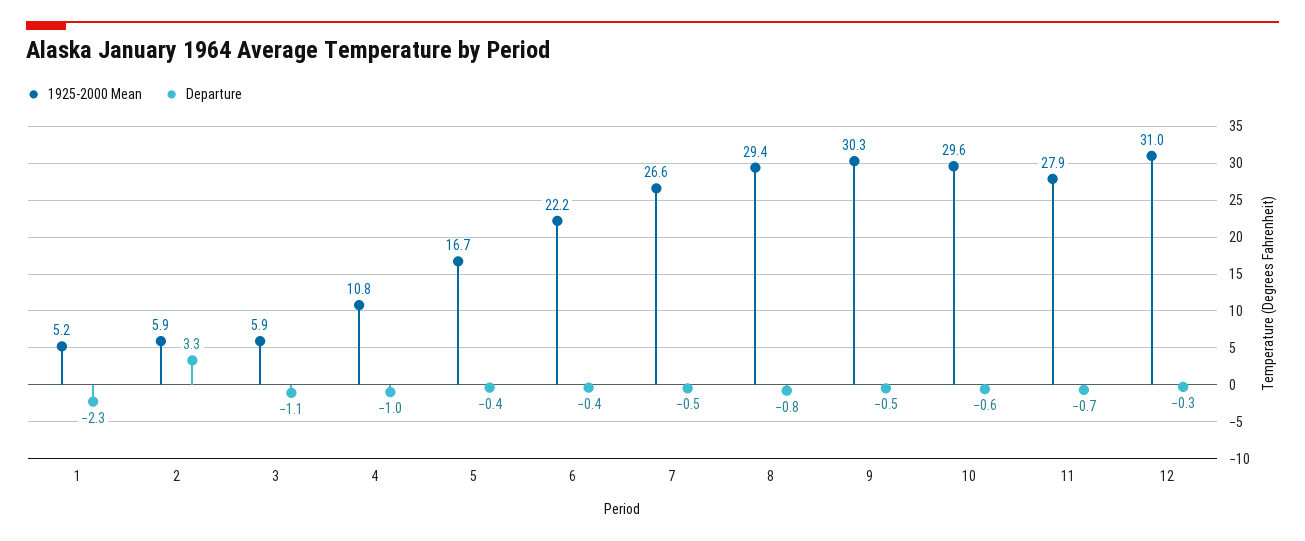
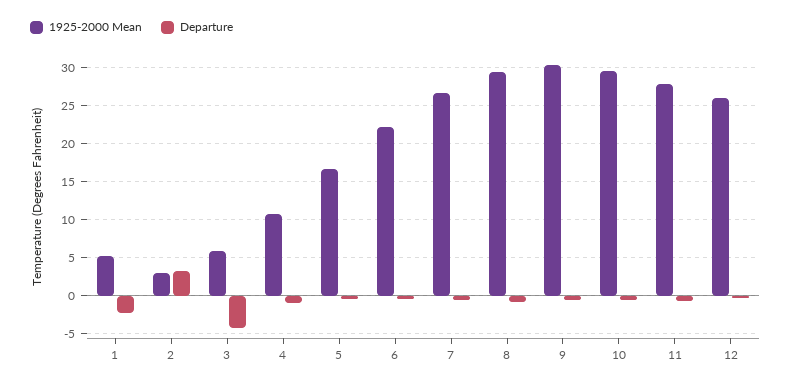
1925-2000 Mean, 2: 5.9 -> 3
Departure, 3: -1.1 -> -4
1925-2000 Mean, 12: 31 -> 26

